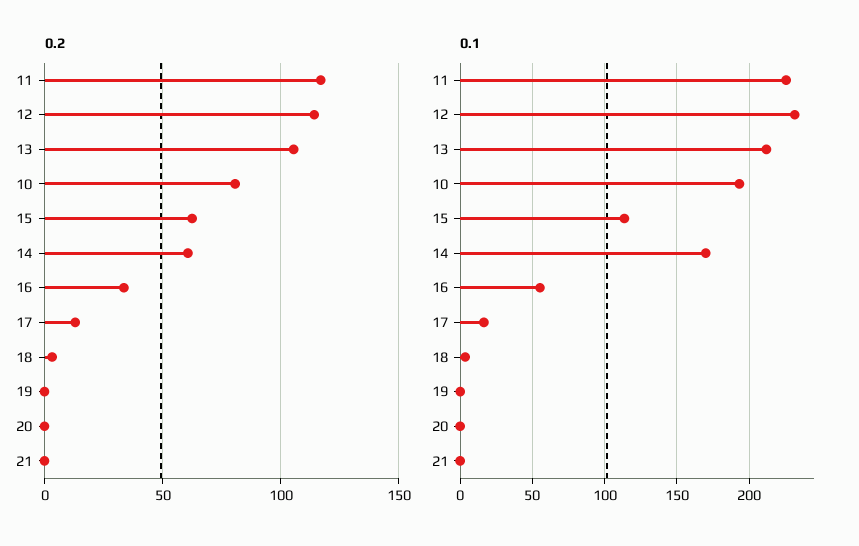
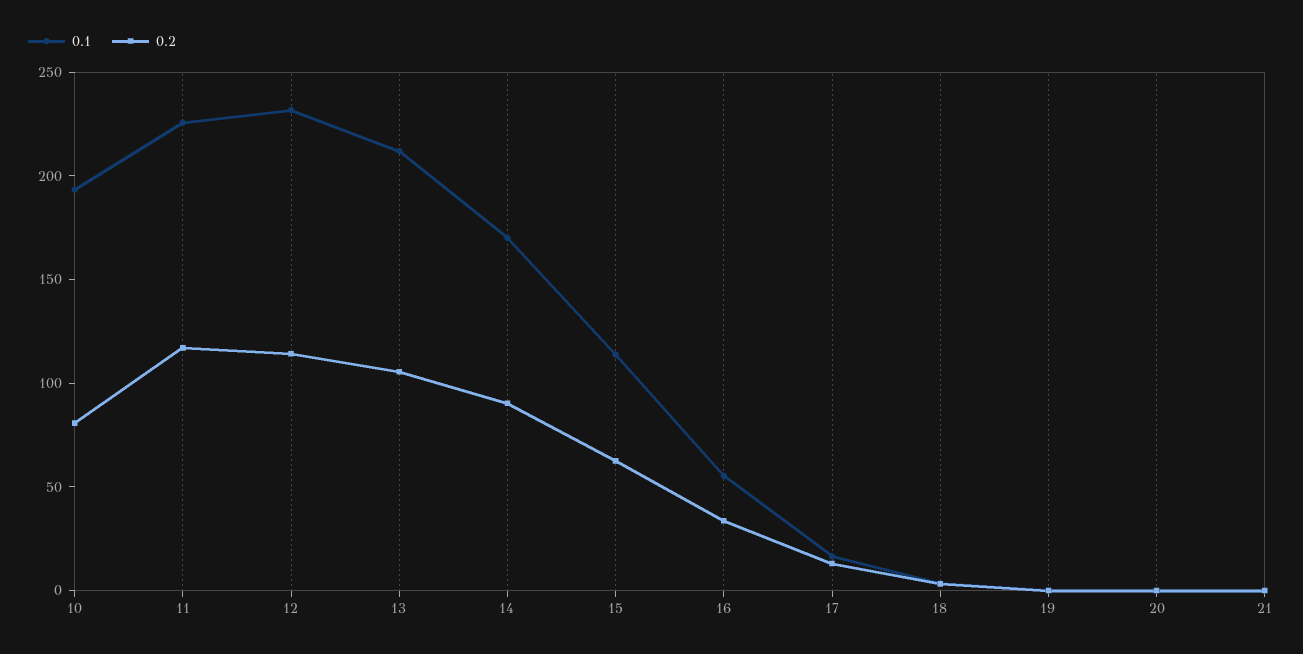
0.2, 14: 60 -> 90

